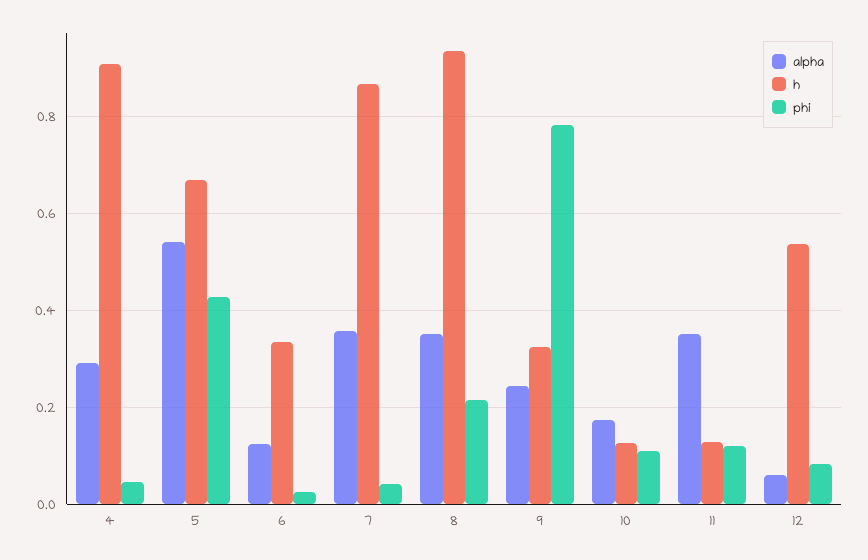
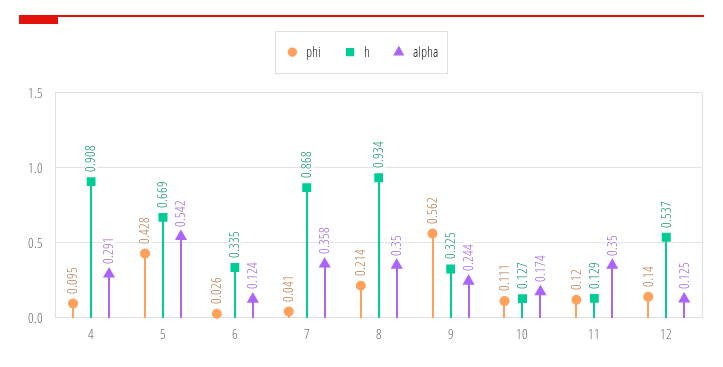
phi, 4: 0.04 -> 0.095
phi, 9: 0.78 -> 0.562
alpha, 12: 0.06 -> 0.125
phi, 12: 0.08 -> 0.14

